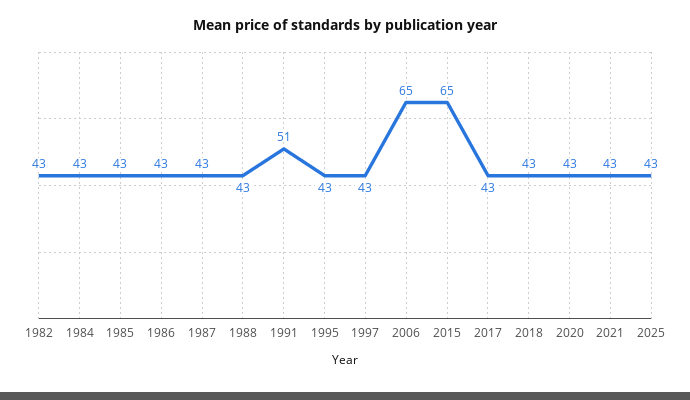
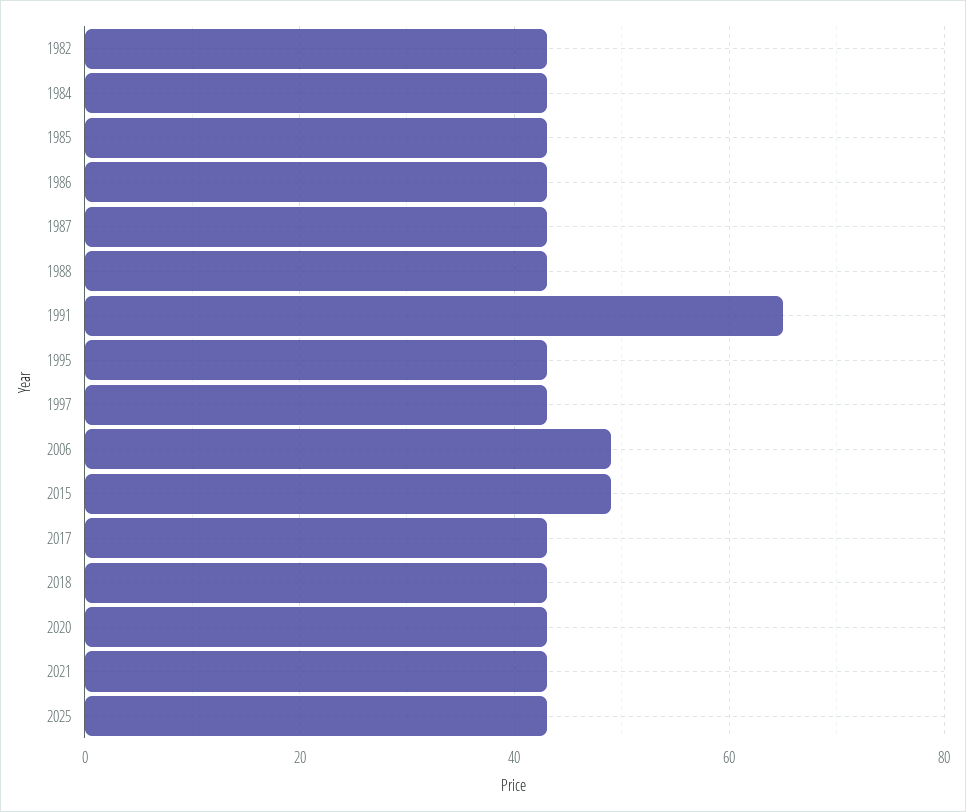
1991: 51 -> 65
2006: 65 -> 50
2015: 65 -> 50

